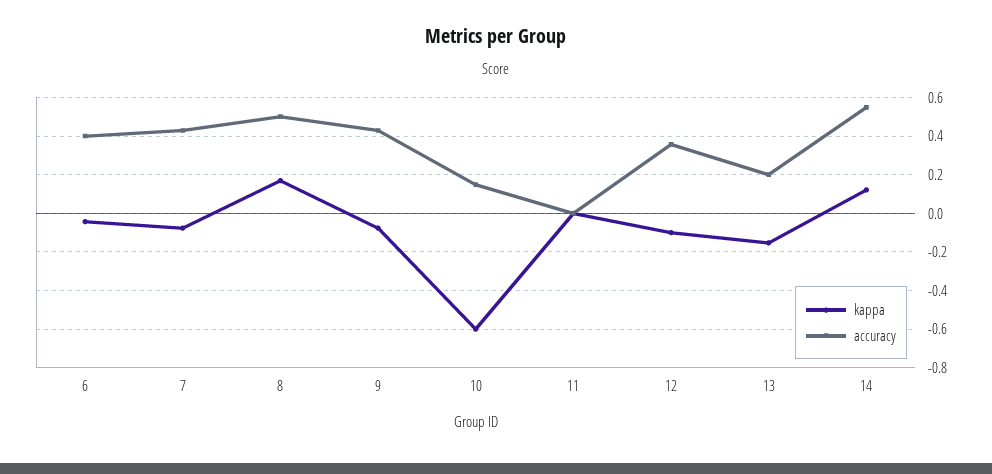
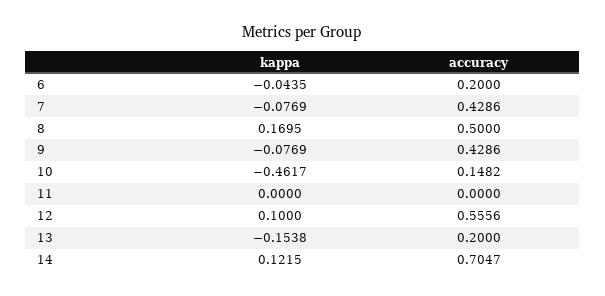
accuracy, 6: 0.4 -> 0.2
kappa, 10: -0.6 -> -0.4617
kappa, 12: -0.1 -> 0.1
accuracy, 12: 0.35 -> 0.5556
accuracy, 14: 0.55 -> 0.7047

